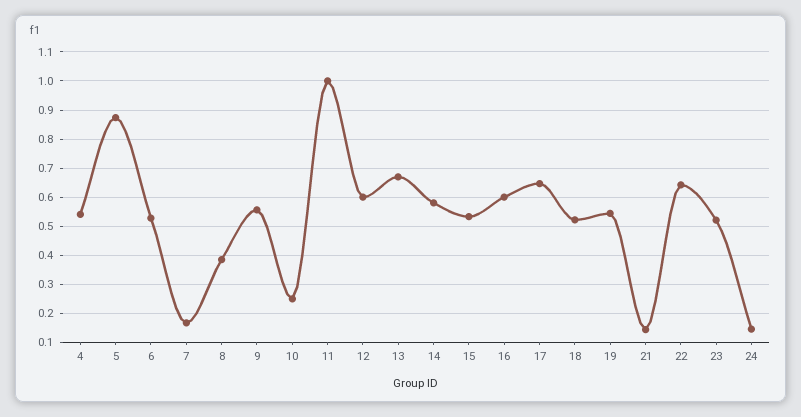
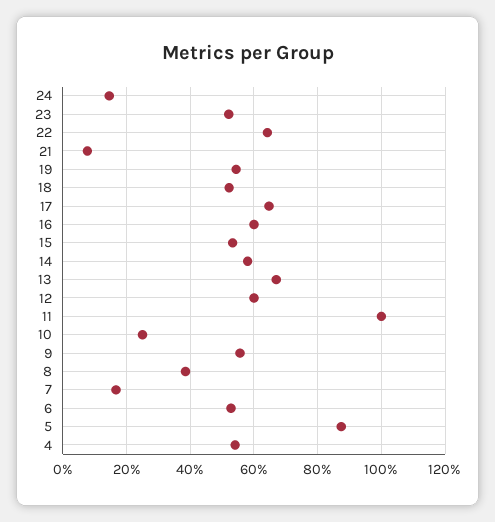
21: 0.15 -> 0.08

